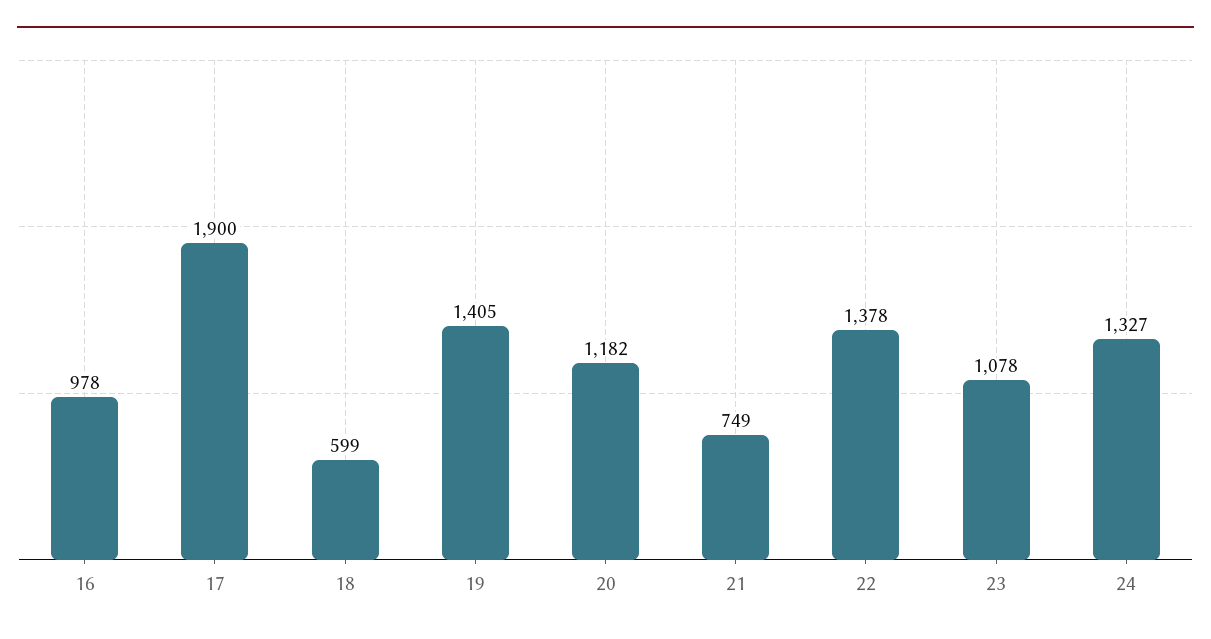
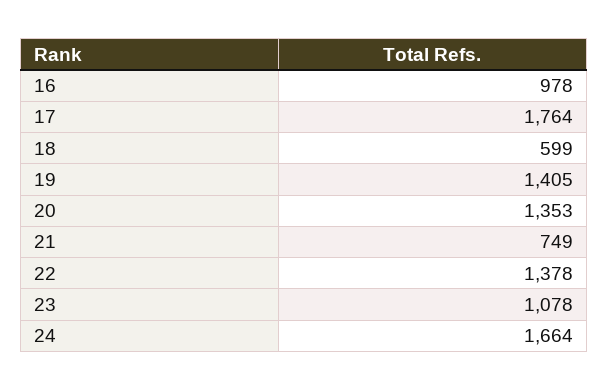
17: 1900 -> 1764
20: 1182 -> 1353
24: 1327 -> 1664

